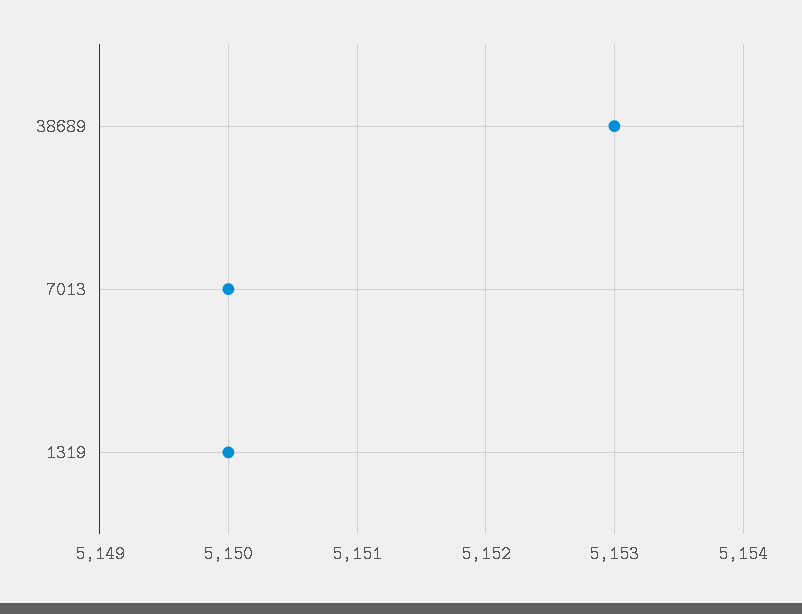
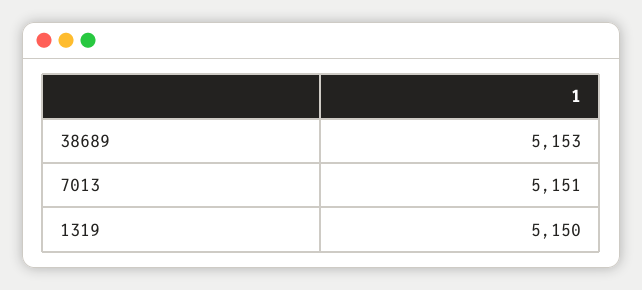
7013: 5150 -> 5151

